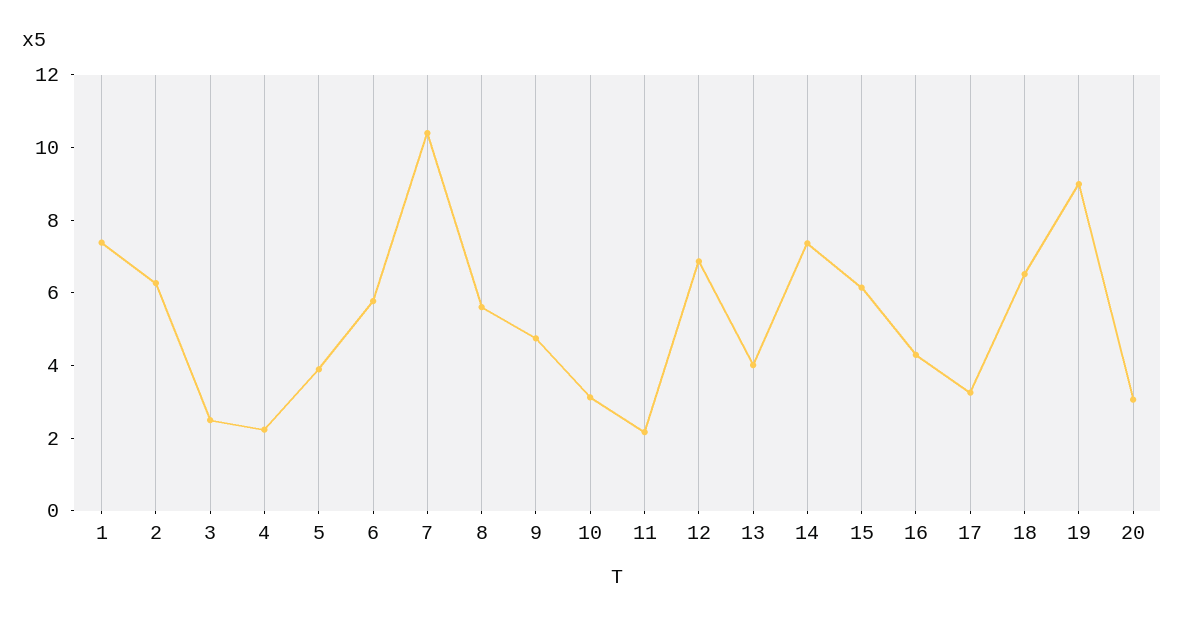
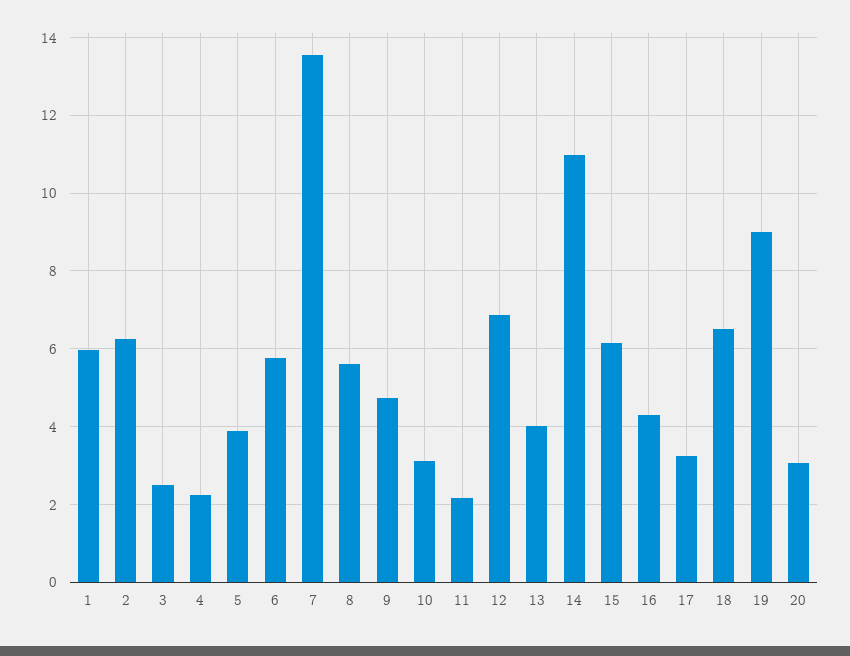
1: 7.5 -> 6
7: 10.5 -> 13.6
14: 7.5 -> 11

